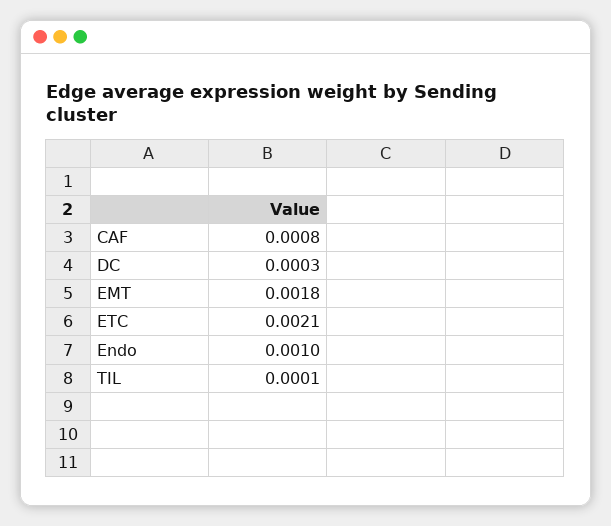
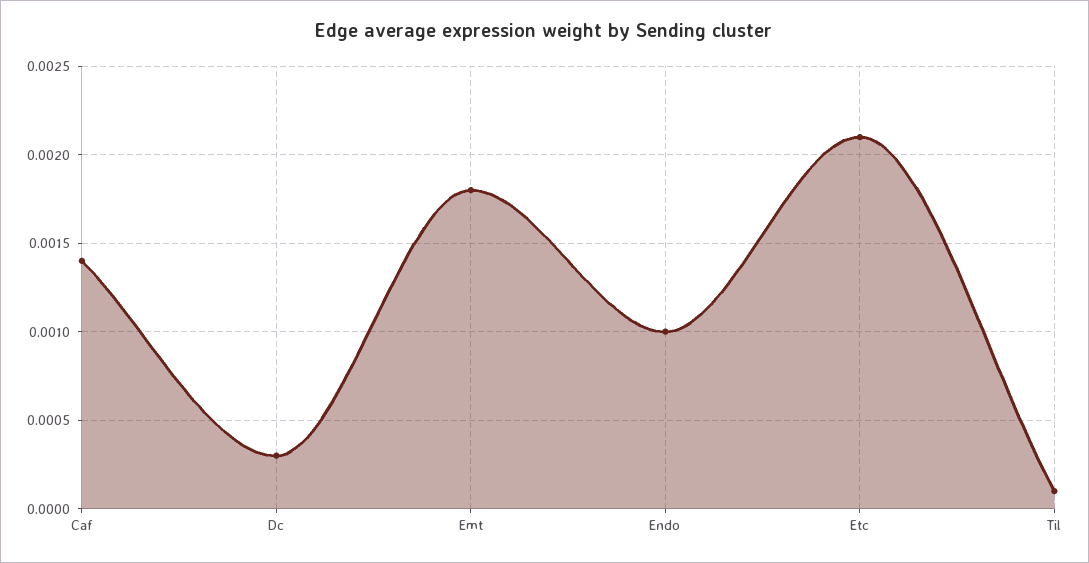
CAF: 0.0008 -> 0.0014

